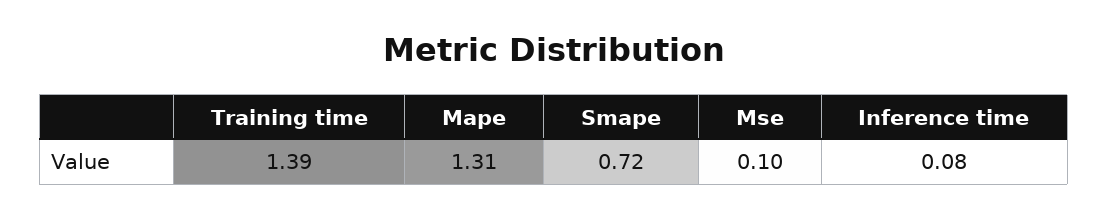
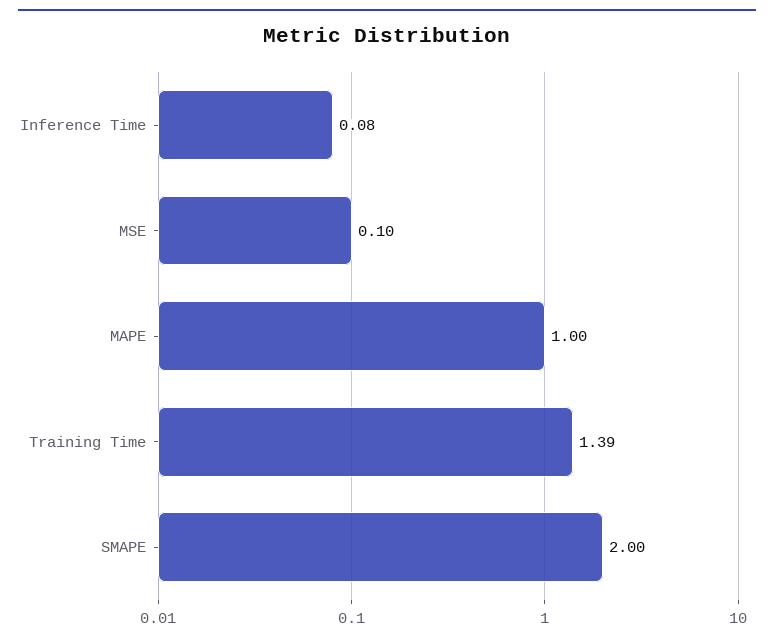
Mape: 1.31 -> 1
Smape: 0.72 -> 2

